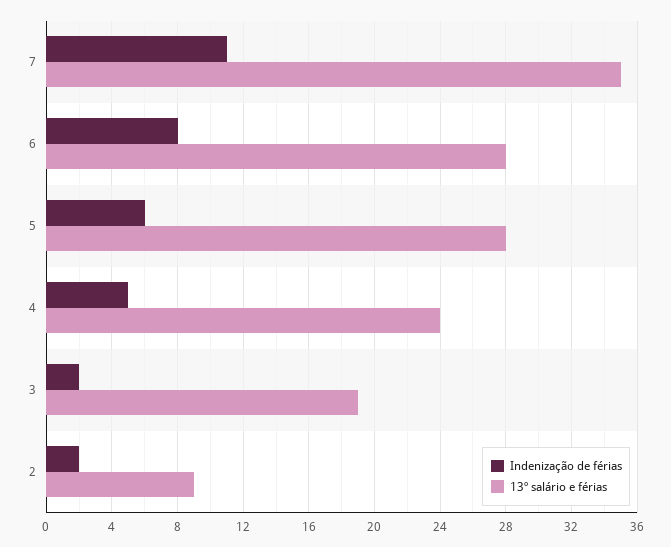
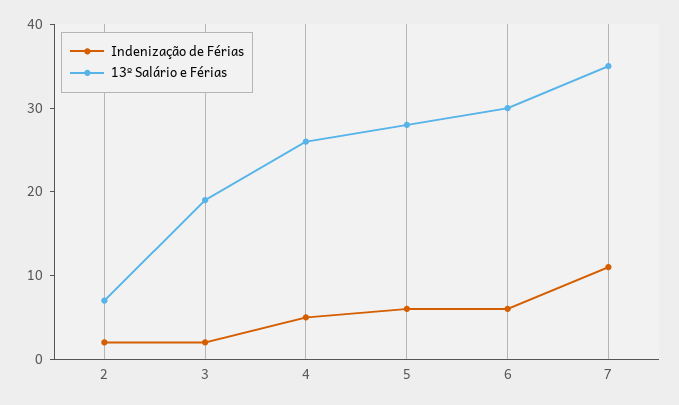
Indenização de férias, 6: 8 -> 6
13º salário e férias, 6: 28 -> 30
13º salário e férias, 4: 24 -> 26
13º salário e férias, 2: 9 -> 7

